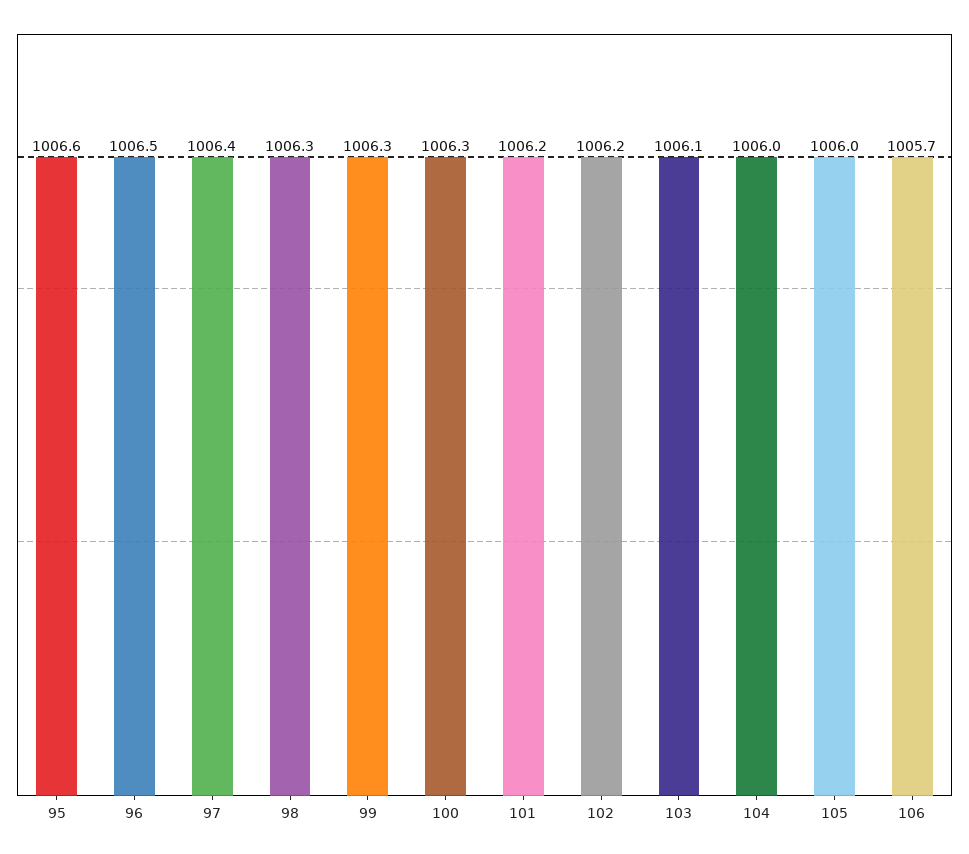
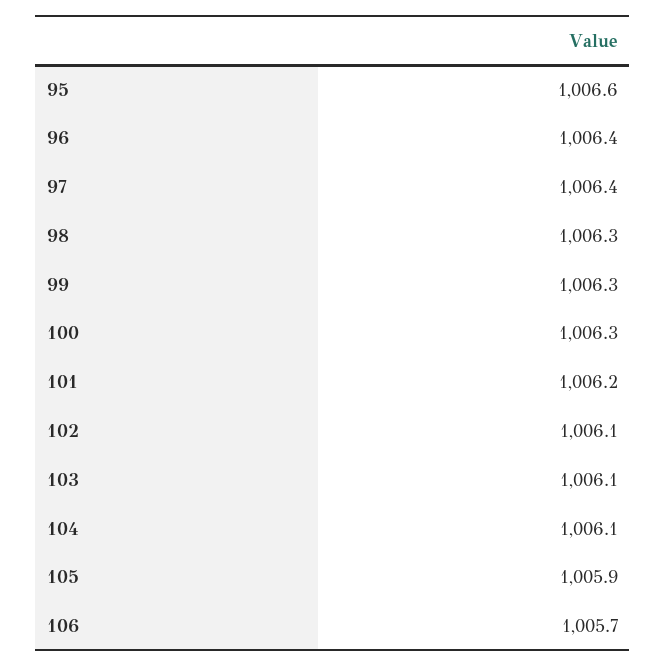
96: 1006.5 -> 1006.4
102: 1006.2 -> 1006.1
104: 1006 -> 1006.1
105: 1006 -> 1005.9

